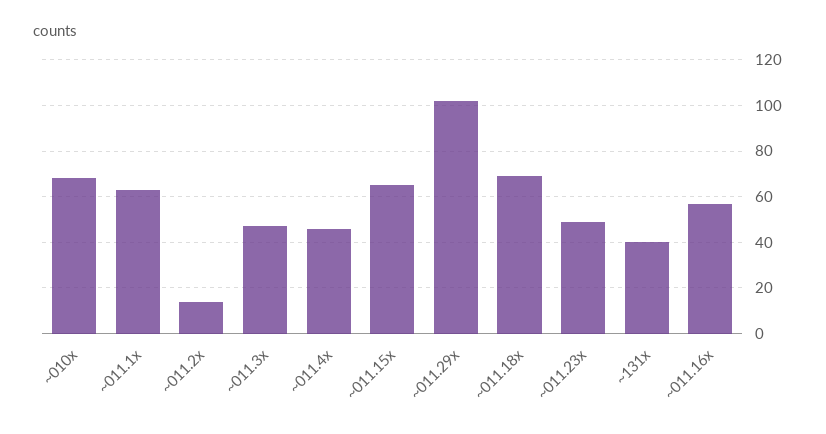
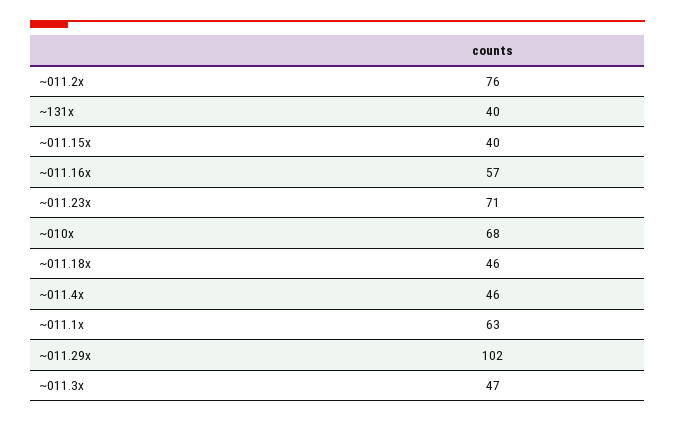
~011.2x: 15 -> 76
~011.15x: 65 -> 40
~011.18x: 70 -> 46
~011.23x: 50 -> 71

